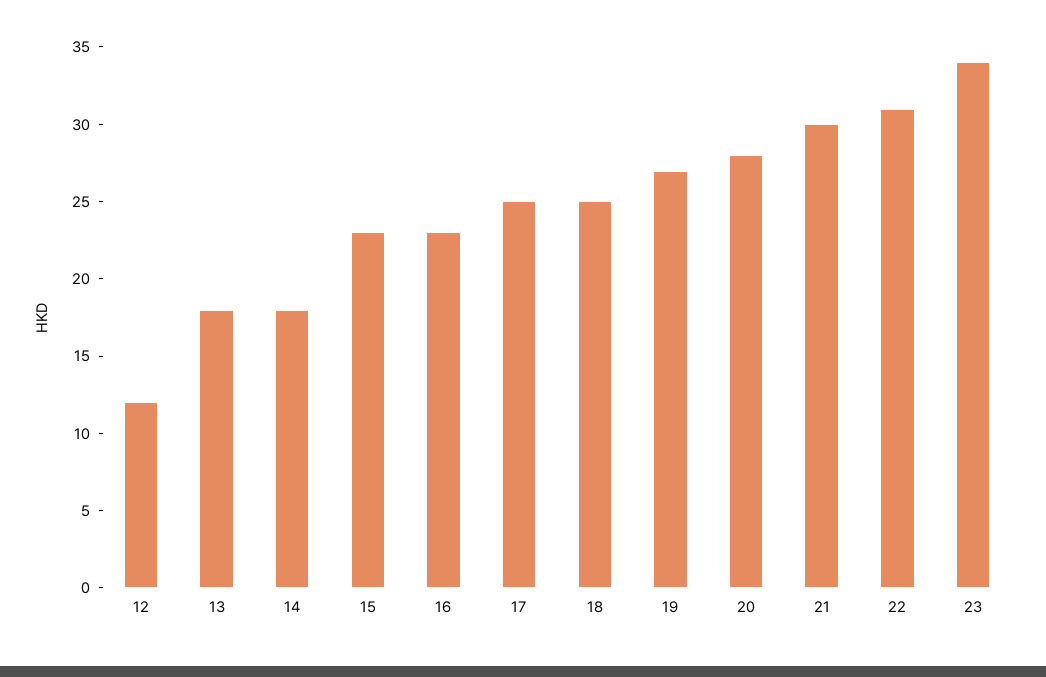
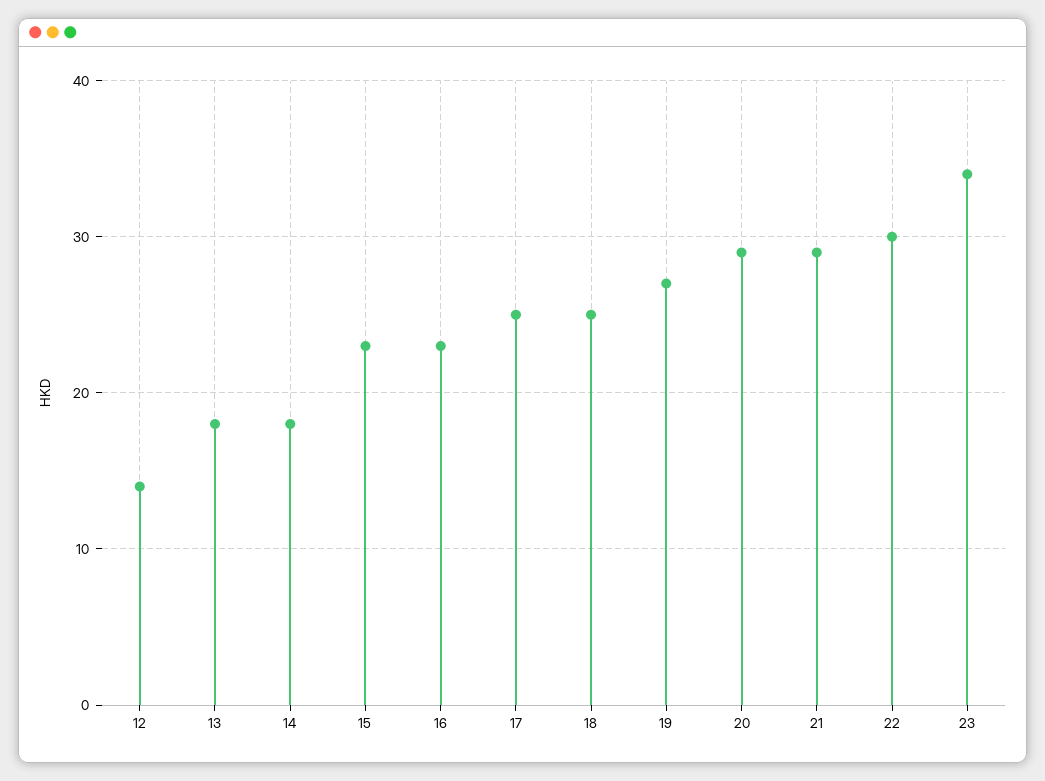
12: 12 -> 14
20: 28 -> 29
21: 30 -> 29
22: 31 -> 30

